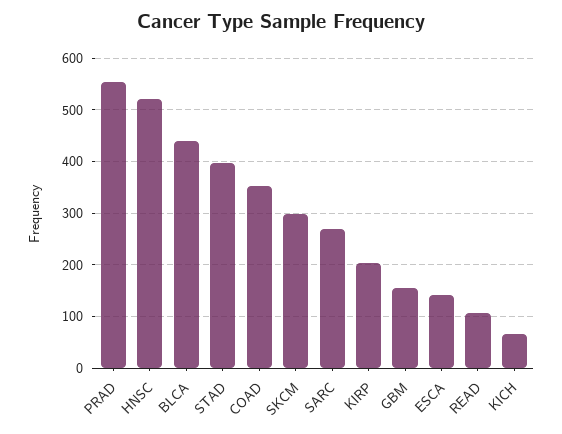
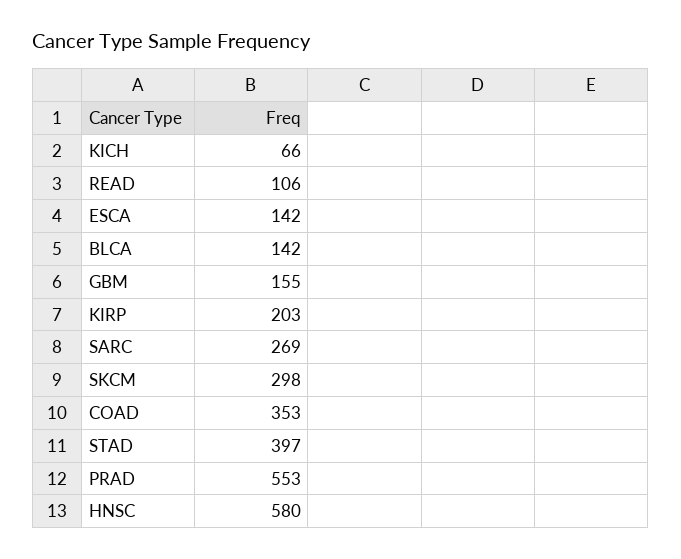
HNSC: 520 -> 580
BLCA: 440 -> 142

